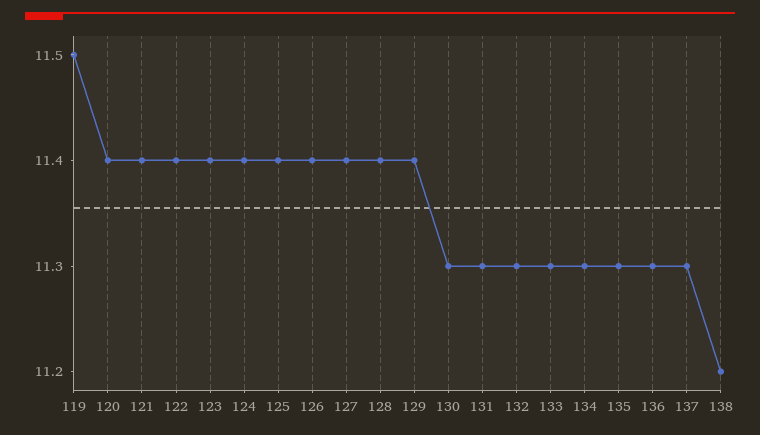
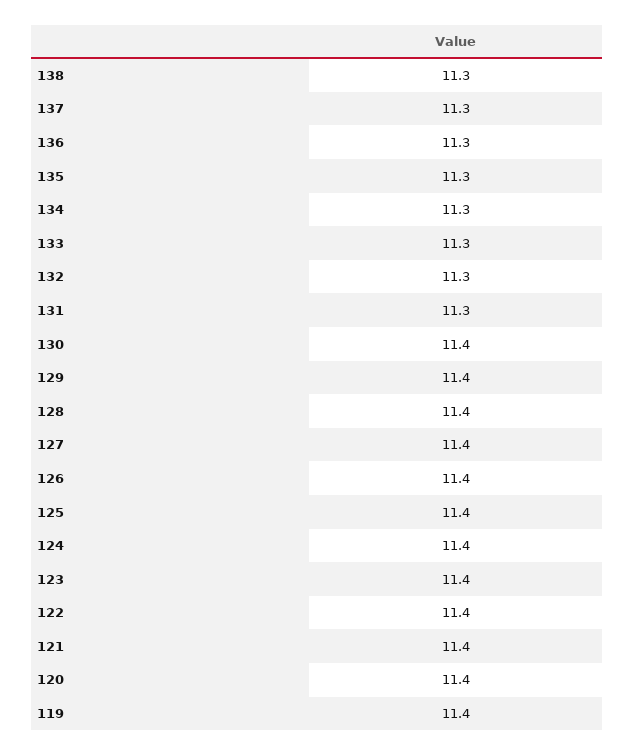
119: 11.5 -> 11.4
130: 11.3 -> 11.4
138: 11.2 -> 11.3

